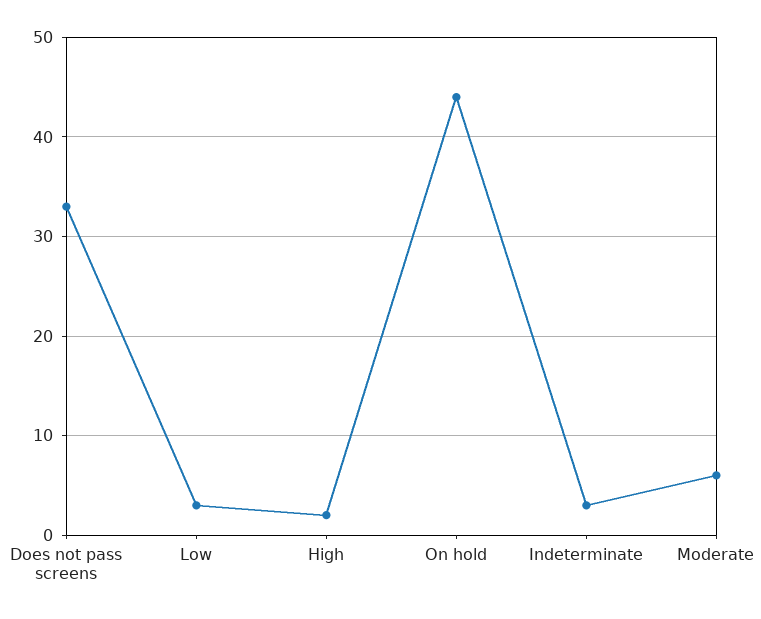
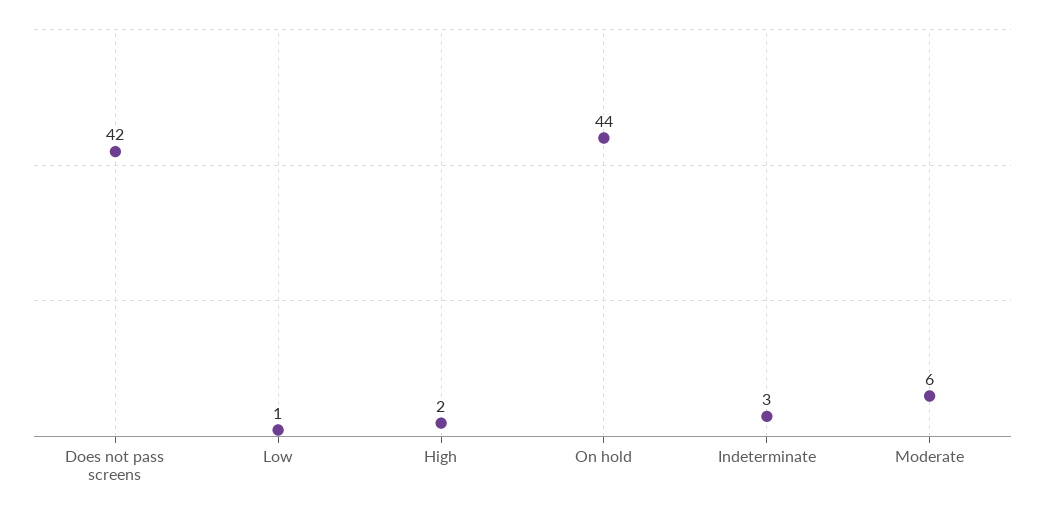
Does not pass screens: 33 -> 42
Low: 3 -> 1

